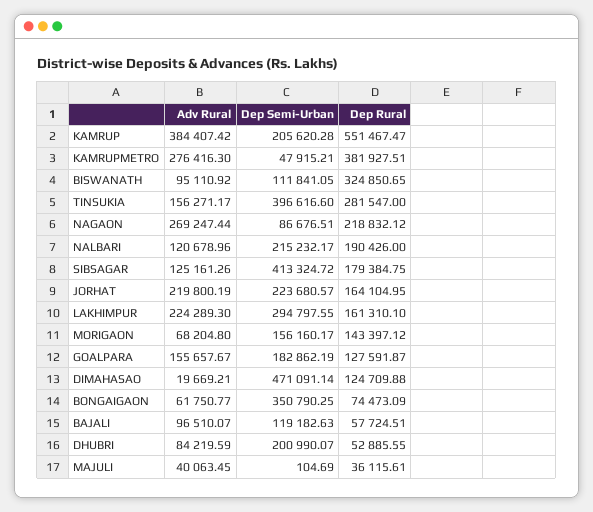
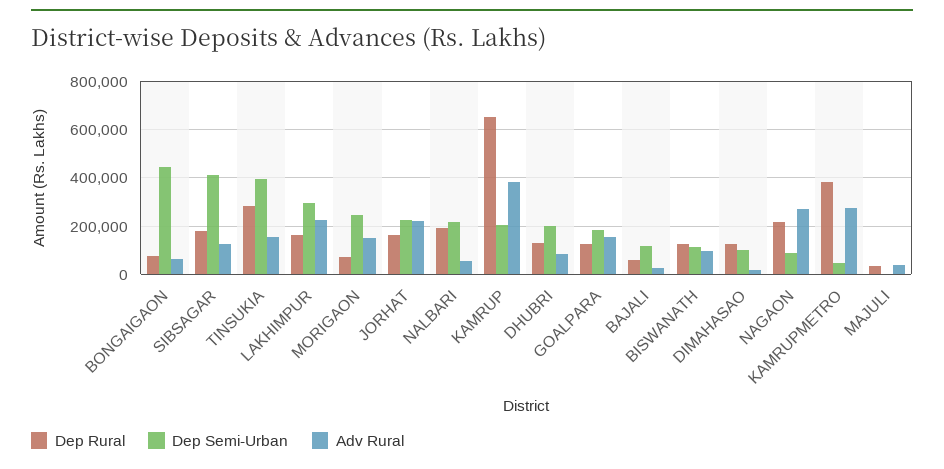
Dep Rural, KAMRUP: 551467.47 -> 650000
Dep Rural, BISWANATH: 324850.65 -> 125000
Adv Rural, NALBARI: 120678.96 -> 50000
Adv Rural, MORIGAON: 68204.8 -> 150000
Dep Semi-Urban, MORIGAON: 156160.17 -> 250000
Dep Rural, MORIGAON: 143397.12 -> 75000
Dep Semi-Urban, DIMAHASAO: 471091.14 -> 100000
Dep Semi-Urban, BONGAIGAON: 350790.25 -> 450000
Adv Rural, BAJALI: 96510.07 -> 25000
Dep Rural, DHUBRI: 52885.55 -> 125000

